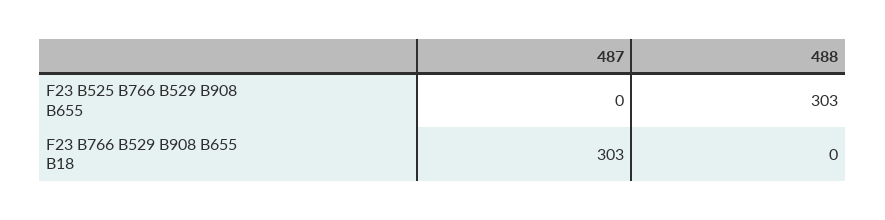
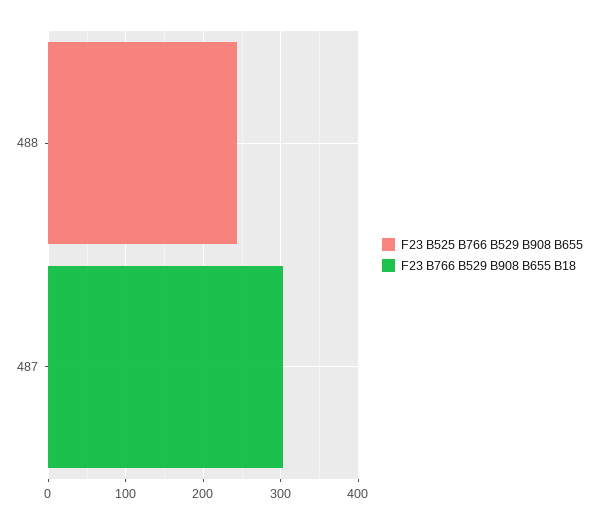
F23 B525 B766 B529 B908 B655, 488: 303 -> 240

